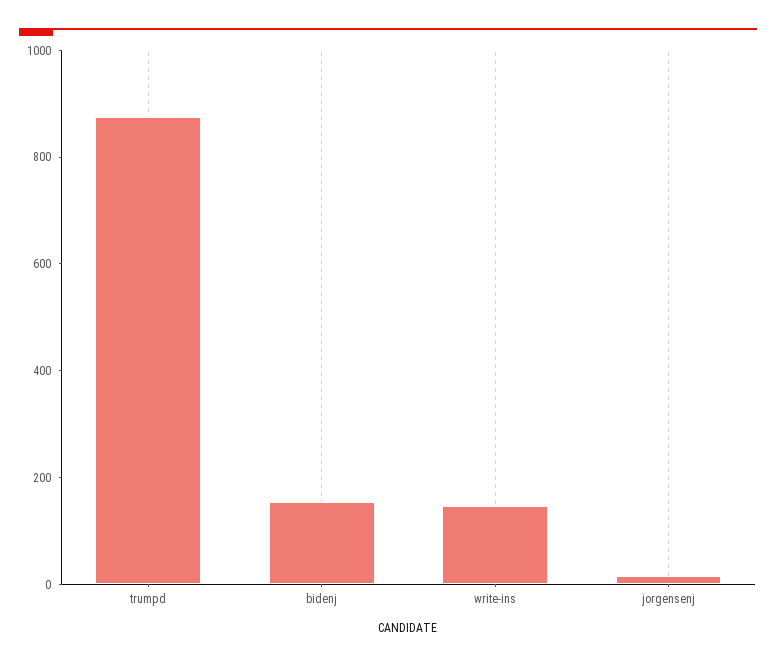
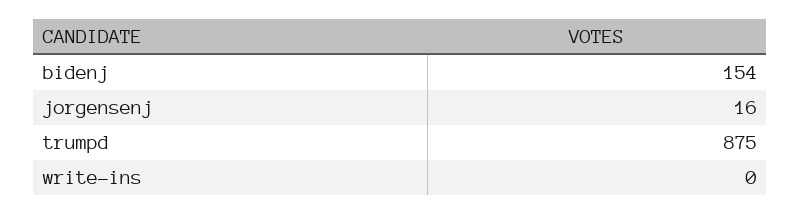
write-ins: 150 -> 0

